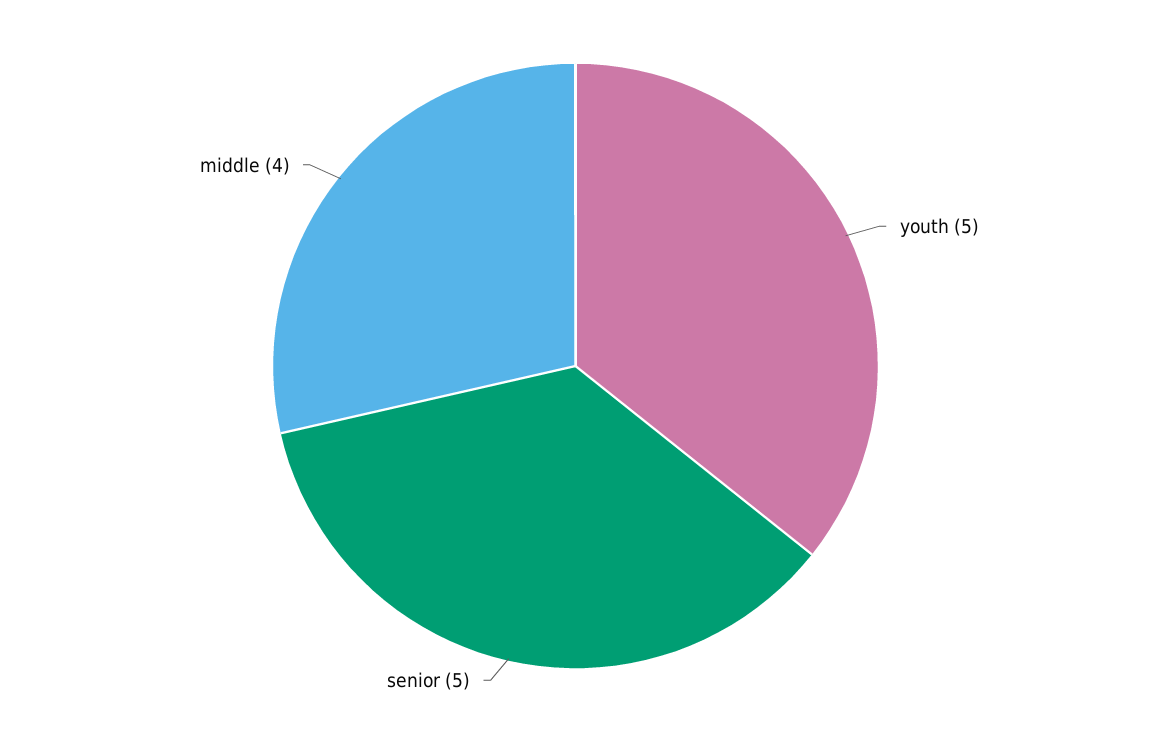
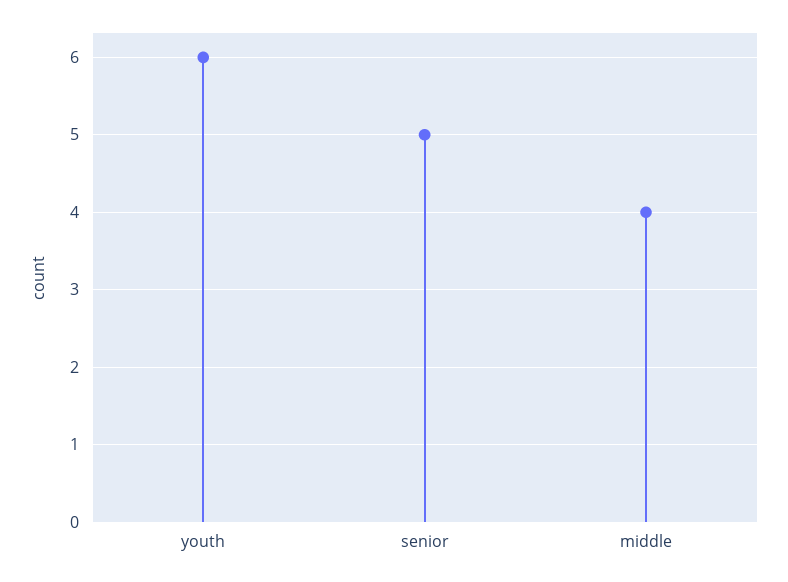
youth: 5 -> 6

